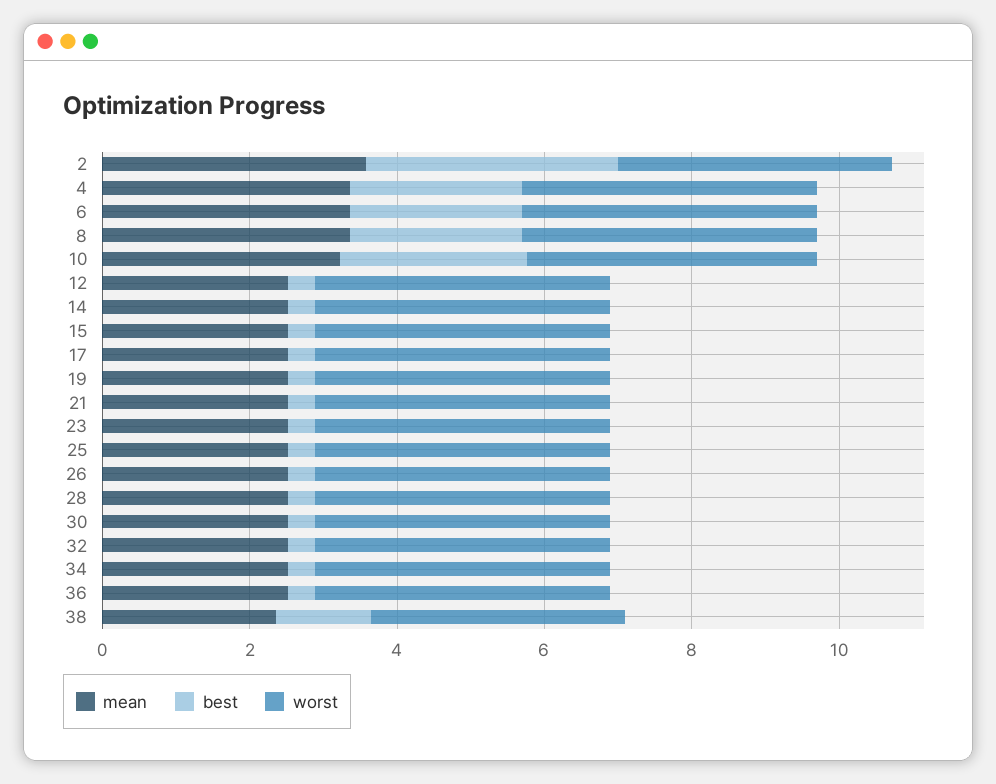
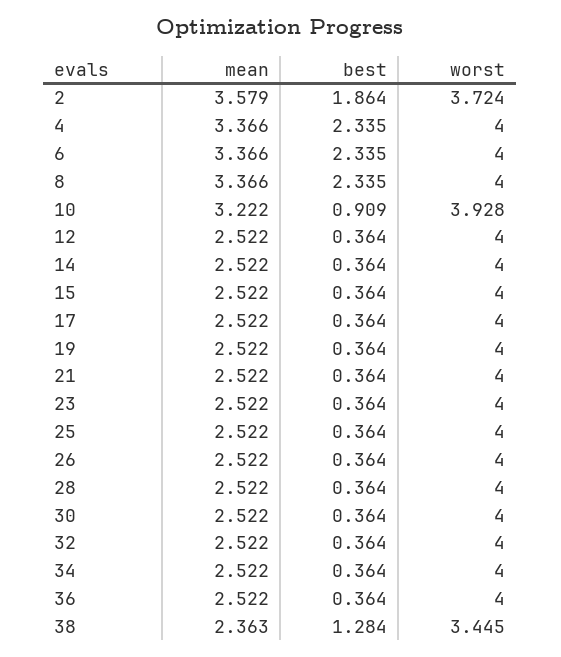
best, 2: 3.5 -> 1.864
best, 10: 2.5 -> 0.909

